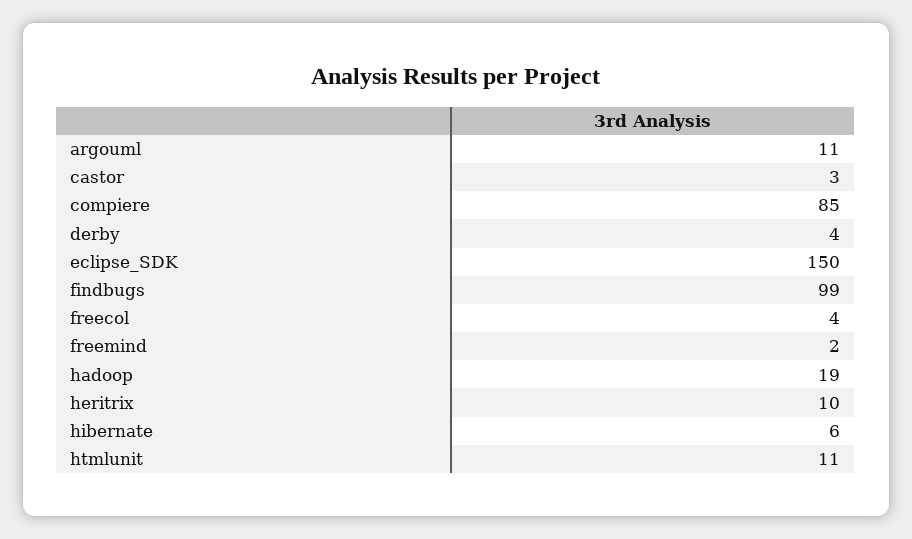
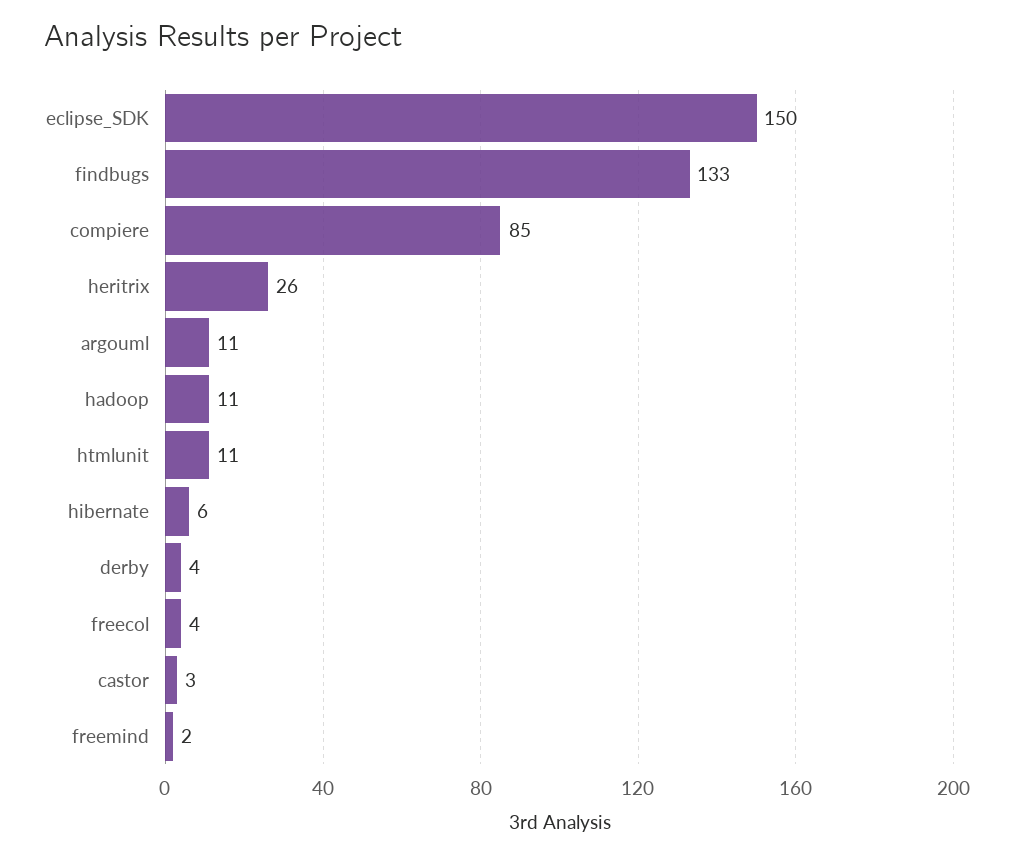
findbugs: 99 -> 133
hadoop: 19 -> 11
heritrix: 10 -> 26

